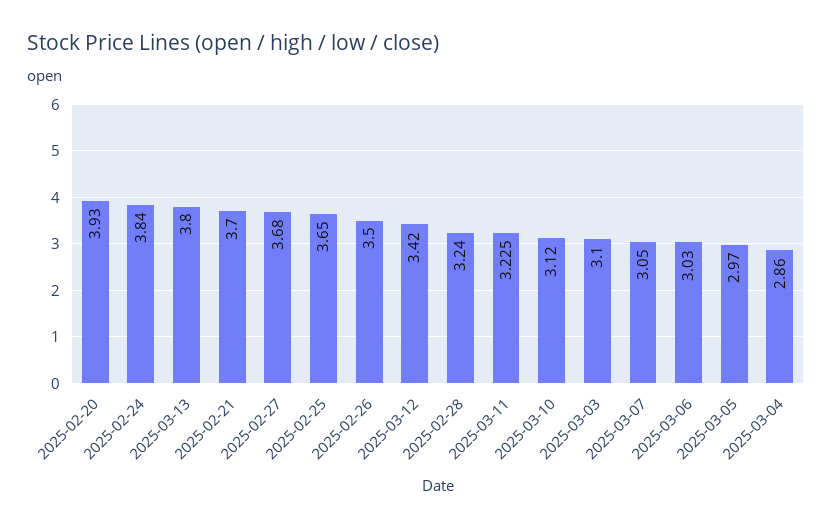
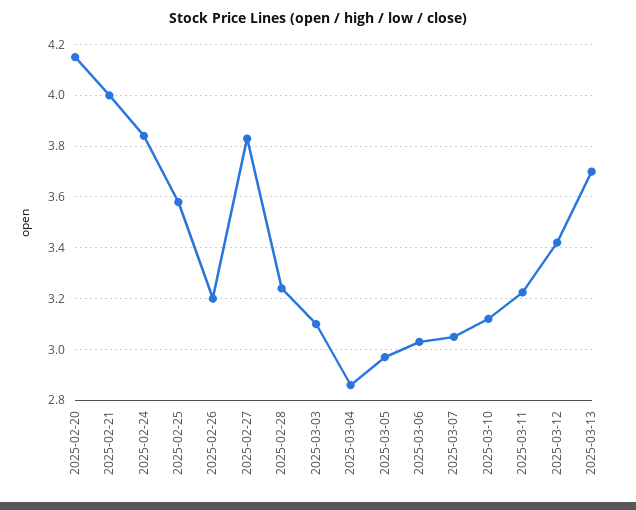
2025-02-20: 3.93 -> 4.15
2025-03-13: 3.8 -> 3.7
2025-02-21: 3.7 -> 4
2025-02-27: 3.68 -> 3.825
2025-02-25: 3.65 -> 3.575
2025-02-26: 3.5 -> 3.2

